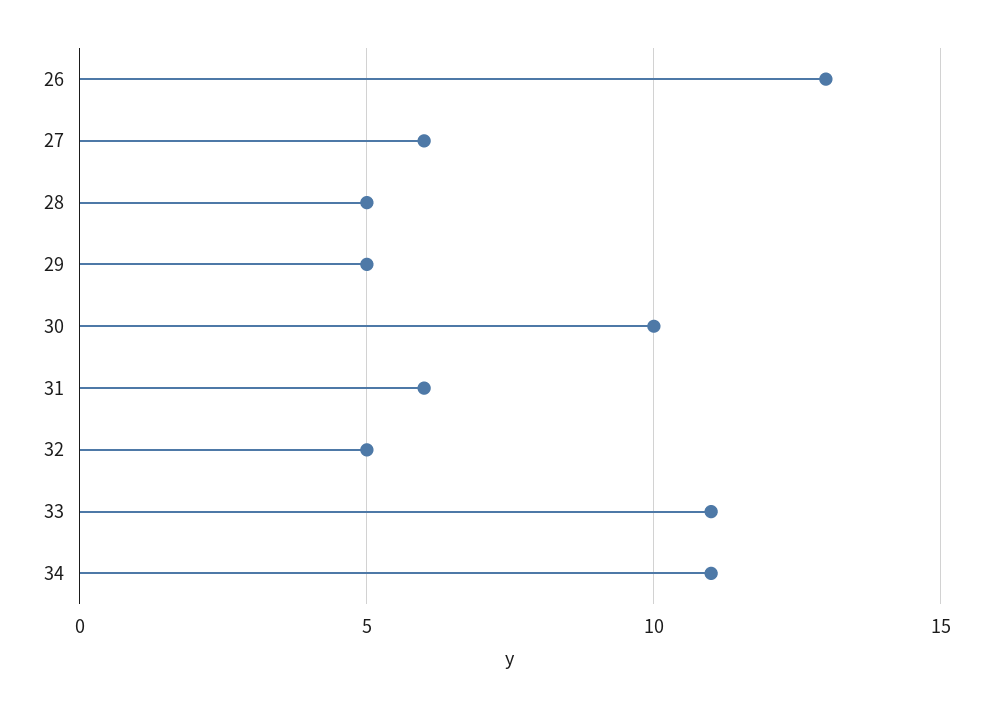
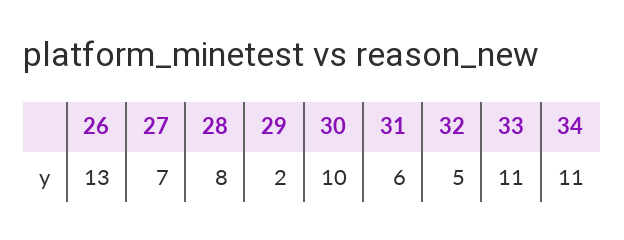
27: 6 -> 7
28: 5 -> 8
29: 5 -> 2

